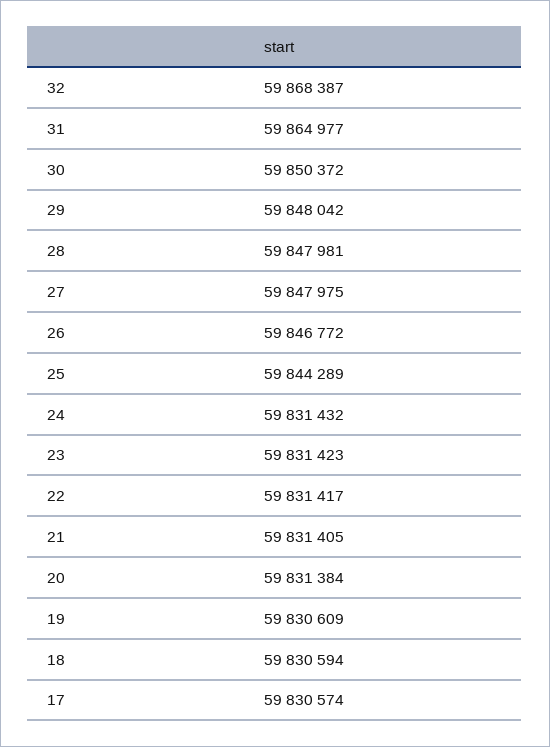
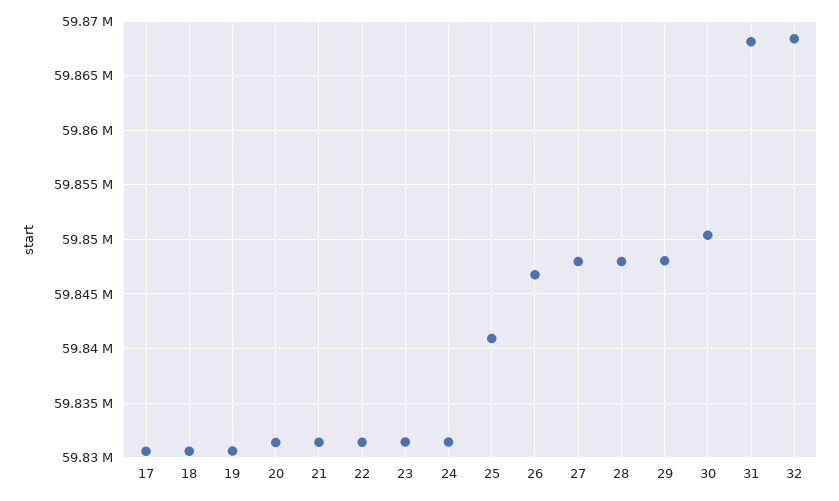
31: 59864977 -> 59868000
25: 59844289 -> 59841000

